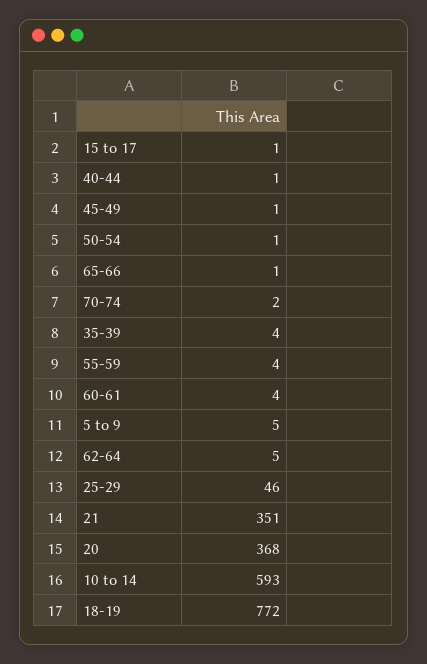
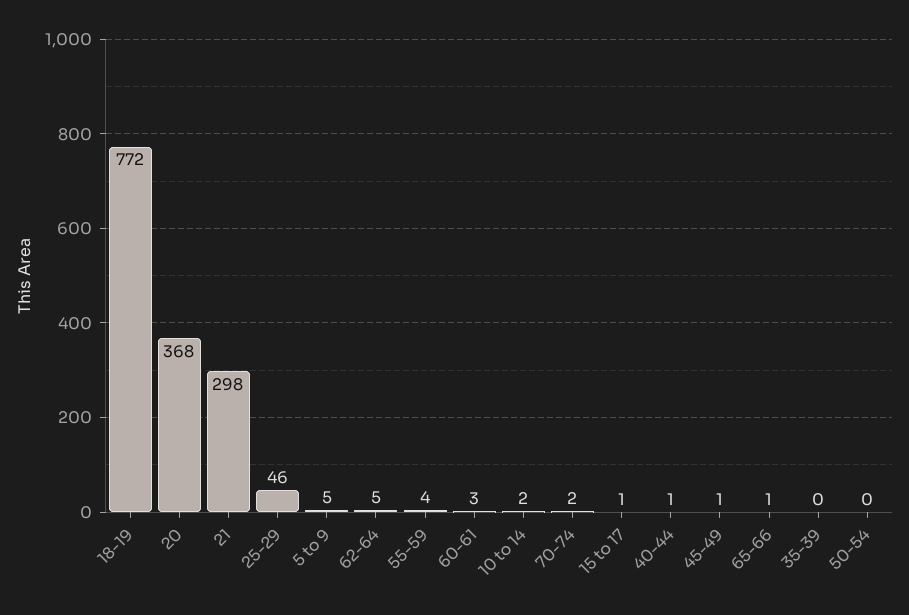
50-54: 1 -> 0
35-39: 4 -> 0
60-61: 4 -> 3
21: 351 -> 298
10 to 14: 593 -> 2

